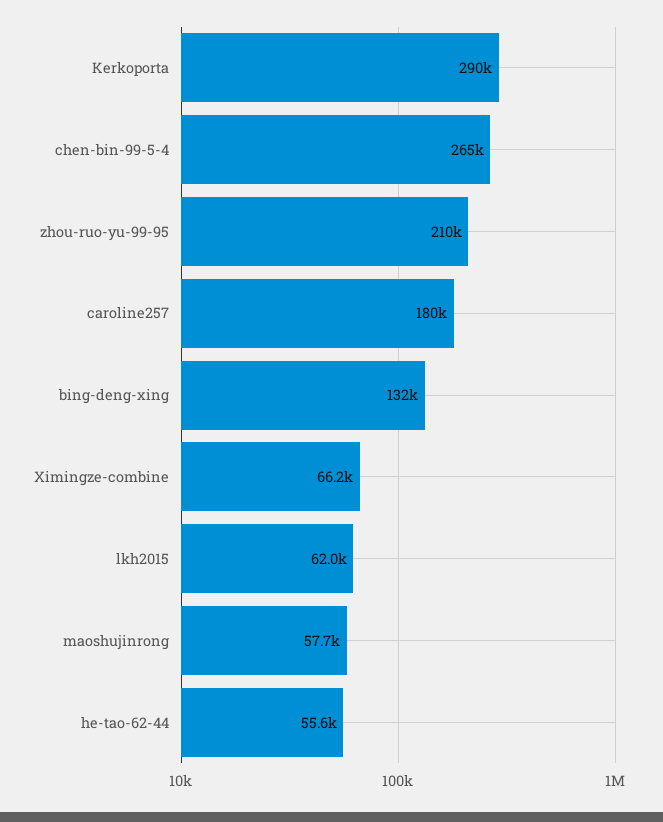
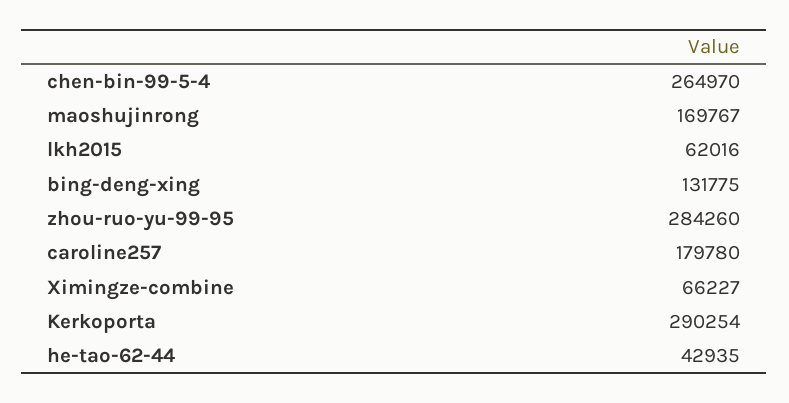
zhou-ruo-yu-99-95: 210000 -> 284260
maoshujinrong: 57700 -> 169767
he-tao-62-44: 55600 -> 42935

